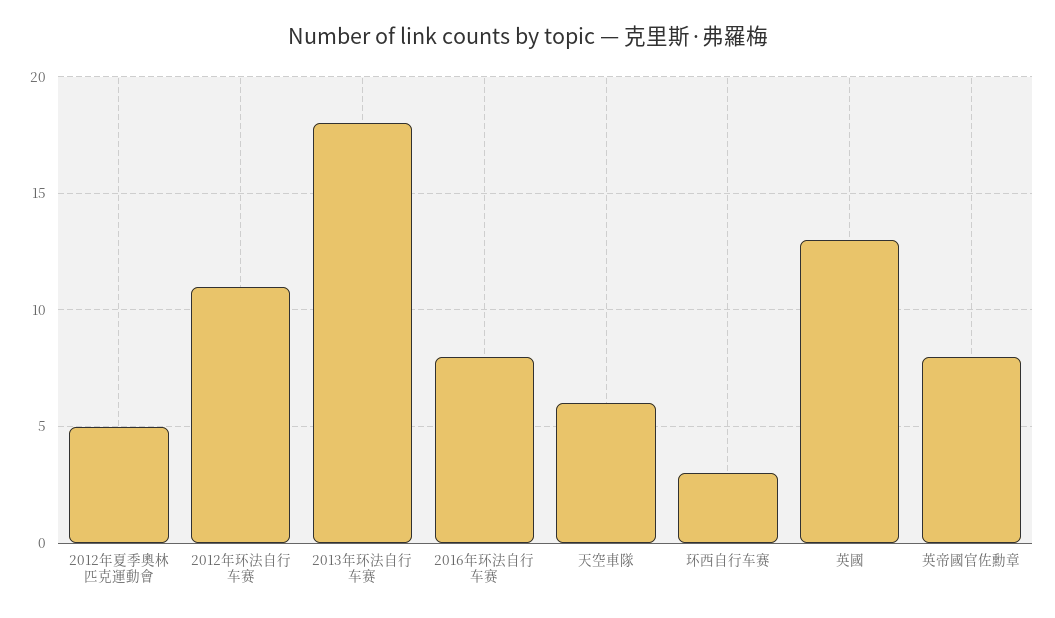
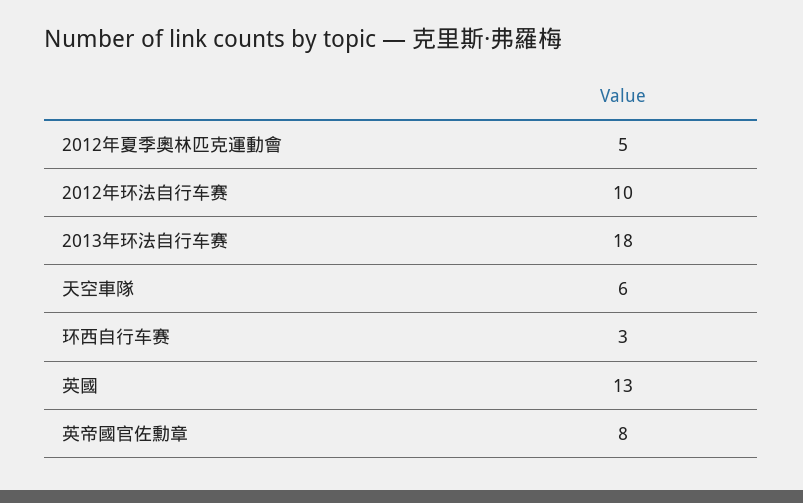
2012年环法自行车赛: 11 -> 10
2016年环法自行车赛: 8 -> none

